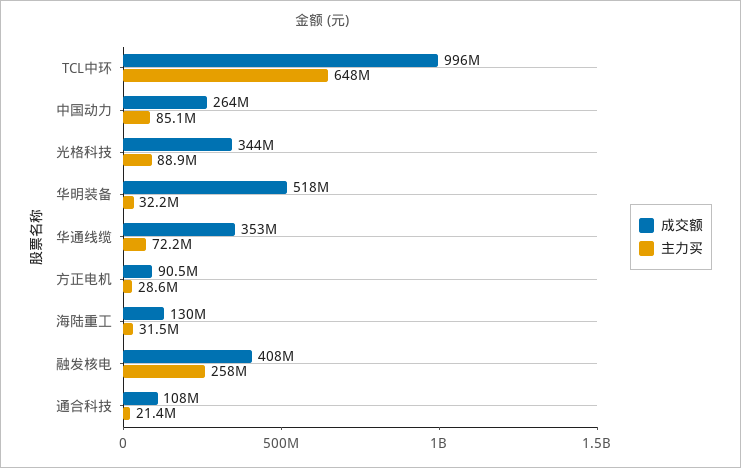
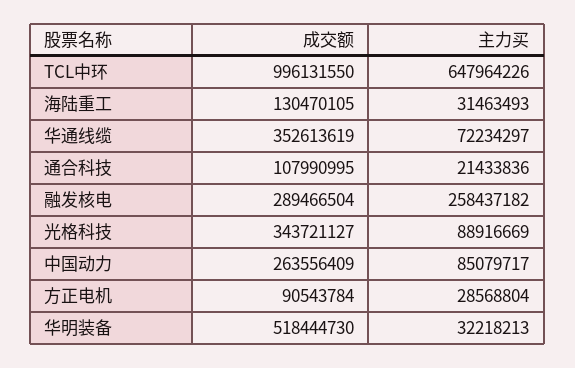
成交额, 融发核电: 408000000 -> 289466504

